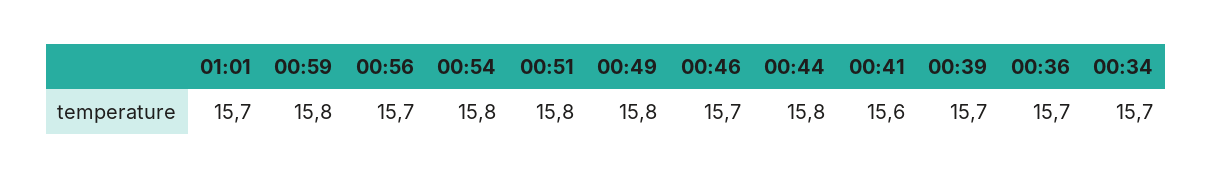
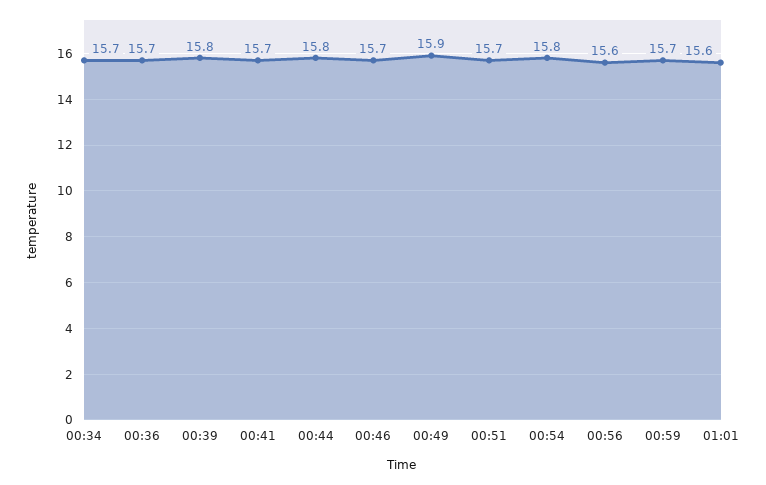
01:01: 15.7 -> 15.6
00:59: 15.8 -> 15.7
00:56: 15.7 -> 15.6
00:51: 15.8 -> 15.7
00:49: 15.8 -> 15.9
00:41: 15.6 -> 15.7
00:39: 15.7 -> 15.8

